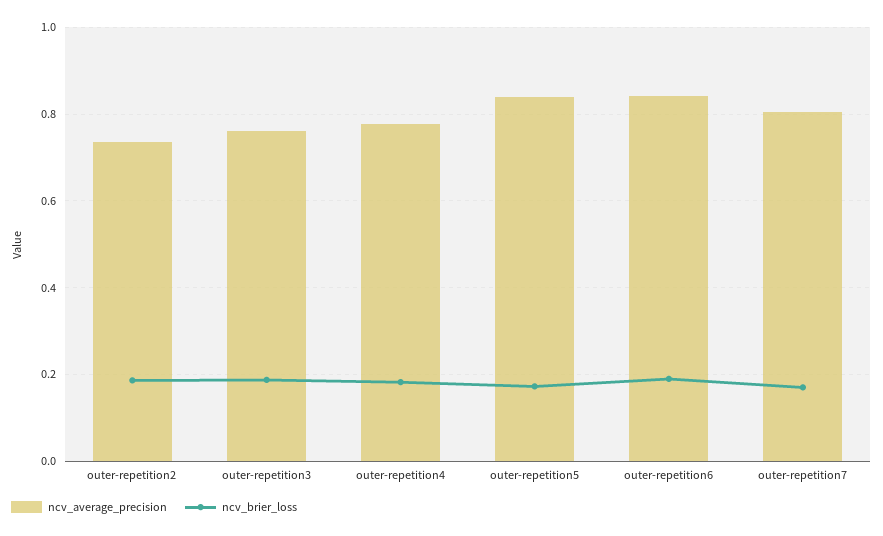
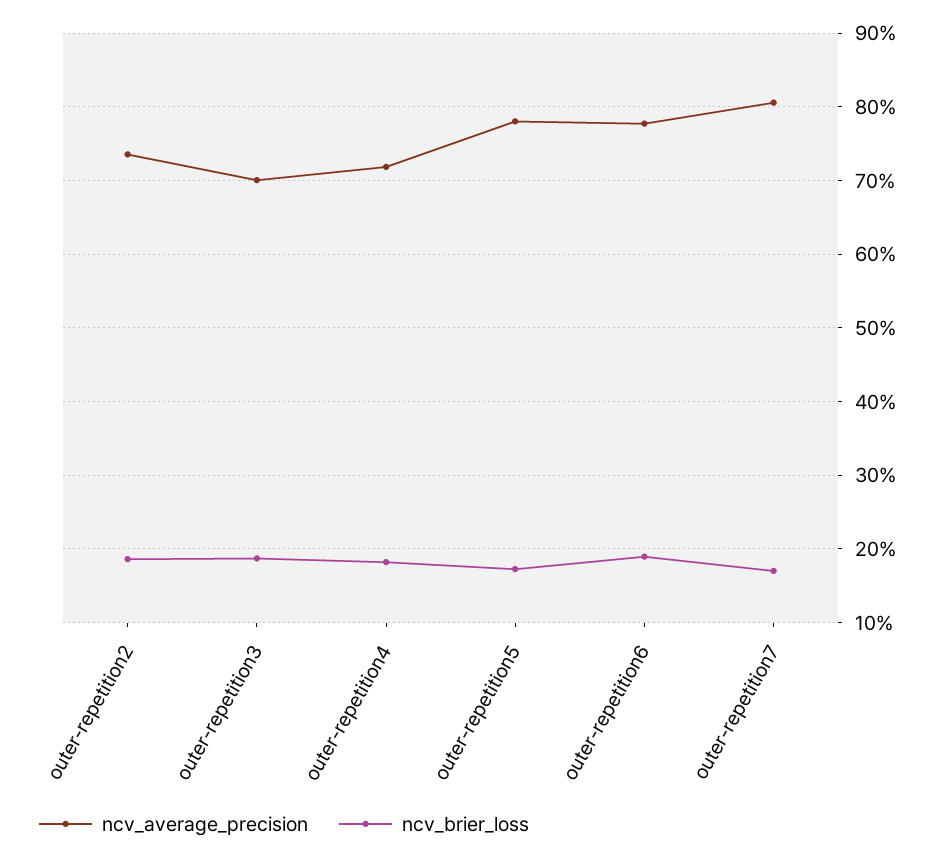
ncv_average_precision, outer-repetition3: 0.76 -> 0.7
ncv_average_precision, outer-repetition4: 0.78 -> 0.72
ncv_average_precision, outer-repetition5: 0.84 -> 0.78
ncv_average_precision, outer-repetition6: 0.84 -> 0.78

